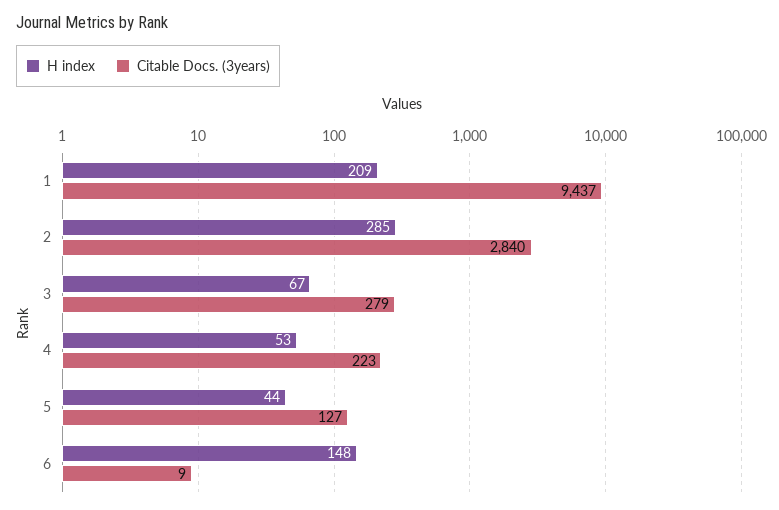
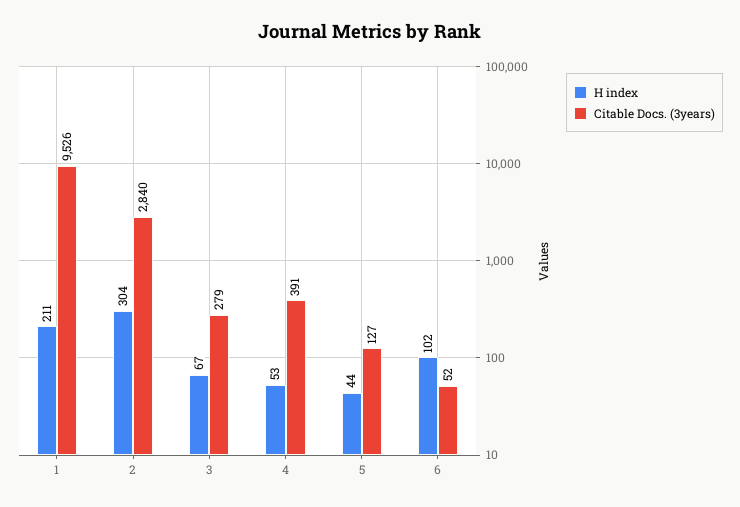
H index, 1: 209 -> 211
Citable Docs. (3years), 1: 9437 -> 9526
H index, 2: 285 -> 304
Citable Docs. (3years), 4: 223 -> 391
H index, 6: 148 -> 102
Citable Docs. (3years), 6: 9 -> 52

